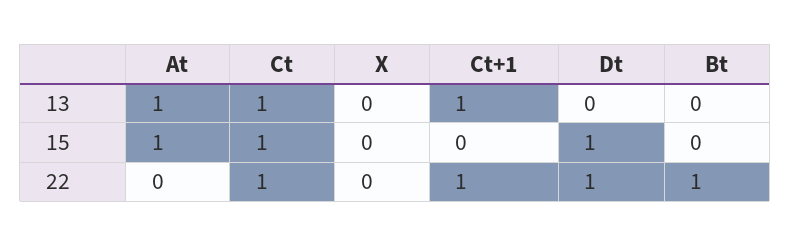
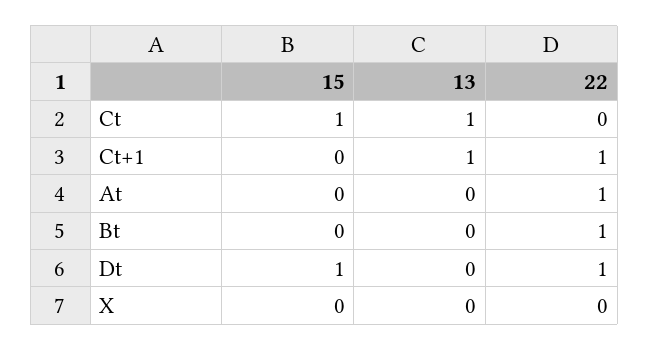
At, 13: 1 -> 0
At, 15: 1 -> 0
At, 22: 0 -> 1
Ct, 22: 1 -> 0

